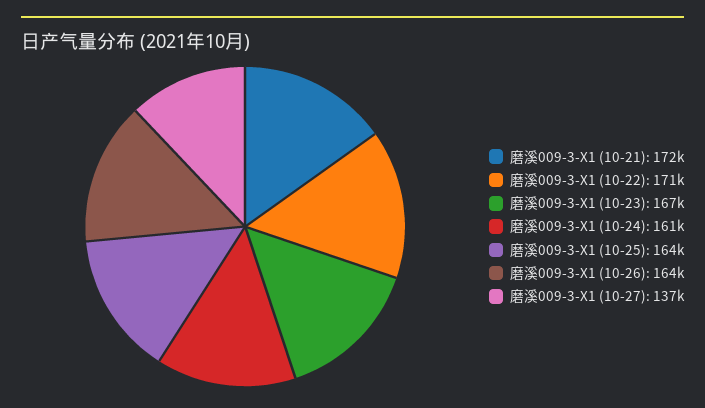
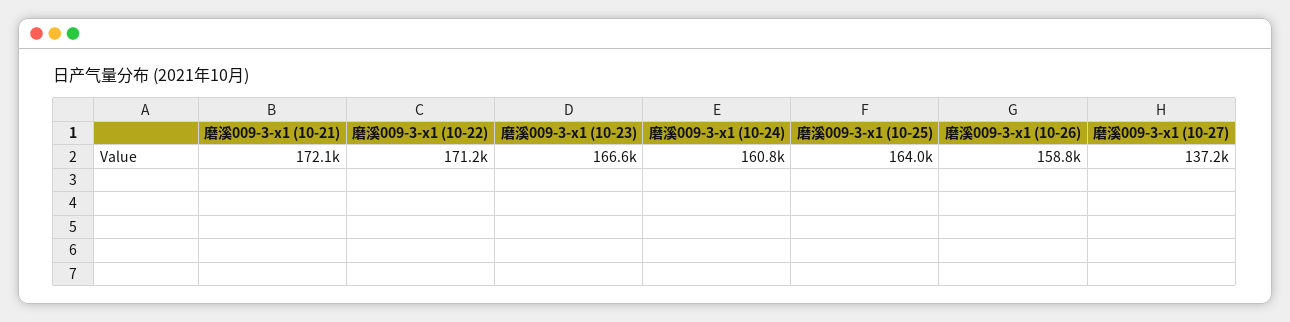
磨溪009-3-X1 (10-26): 164000 -> 158800

